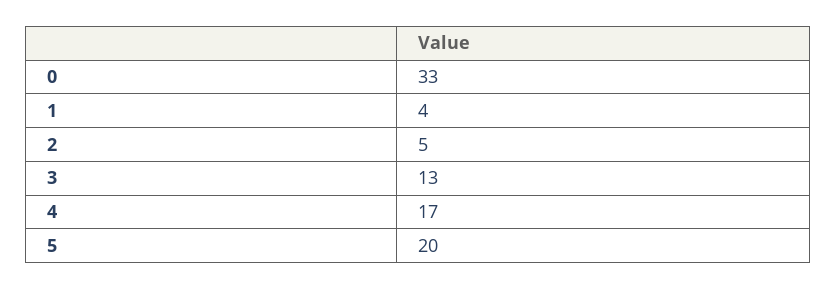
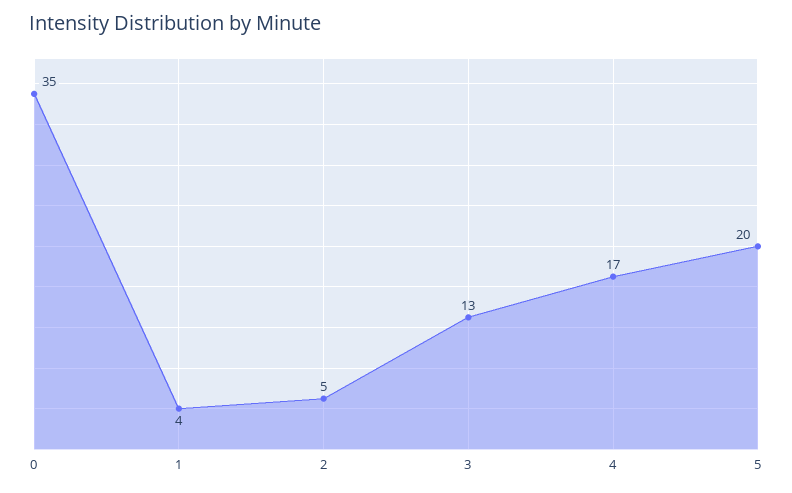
0: 33 -> 35

